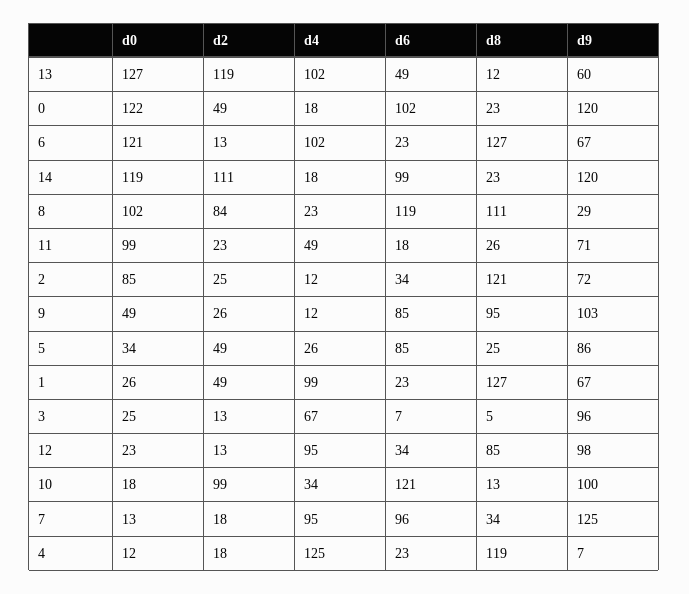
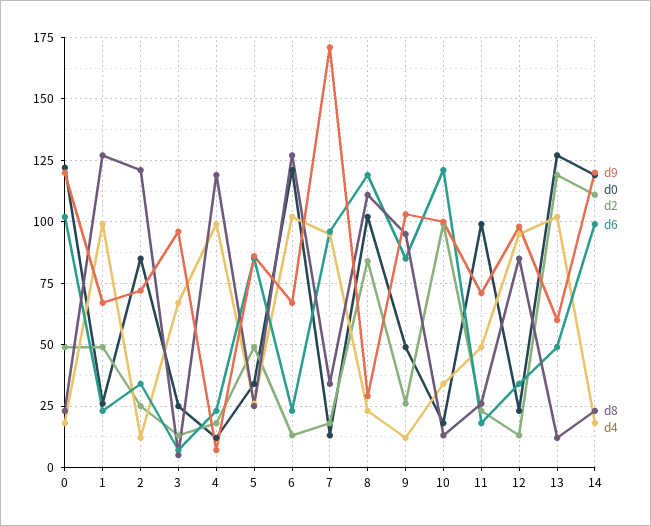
d9, 7: 125 -> 170
d4, 4: 125 -> 100

